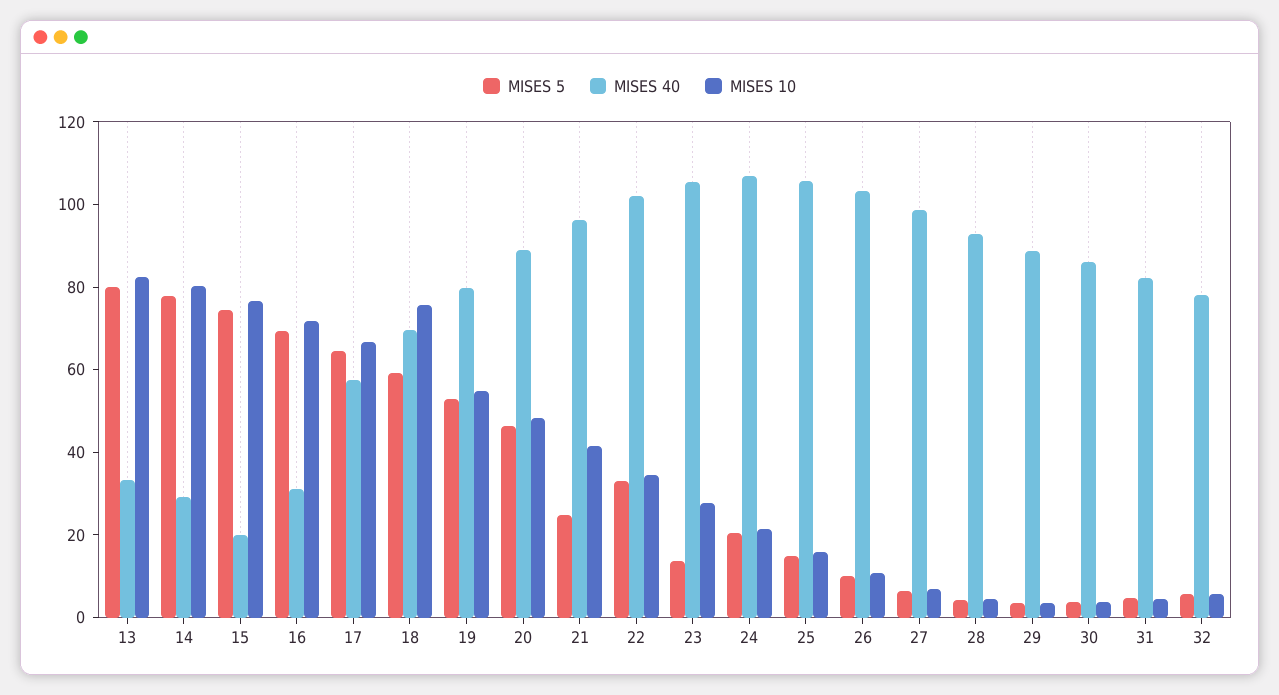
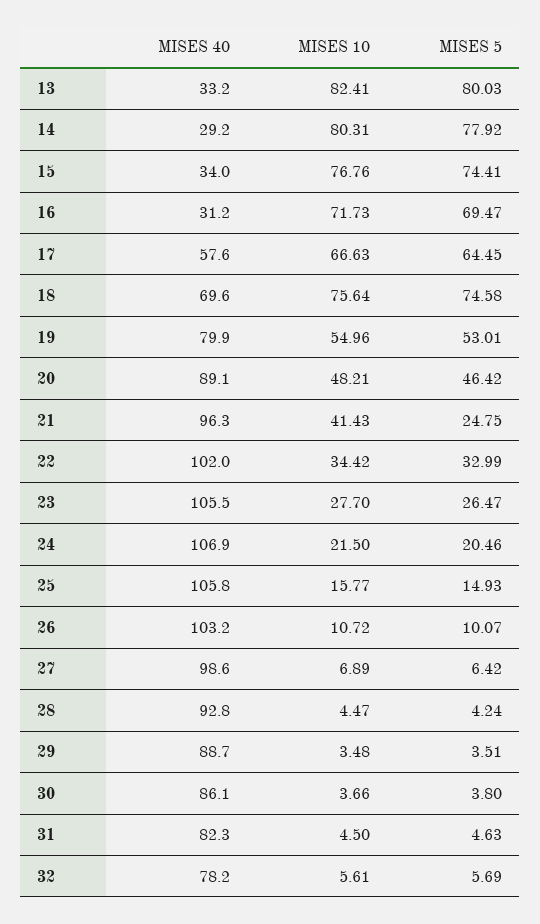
MISES 40, 15: 20 -> 34
MISES 5, 18: 60 -> 74.58
MISES 5, 23: 15 -> 26.47

